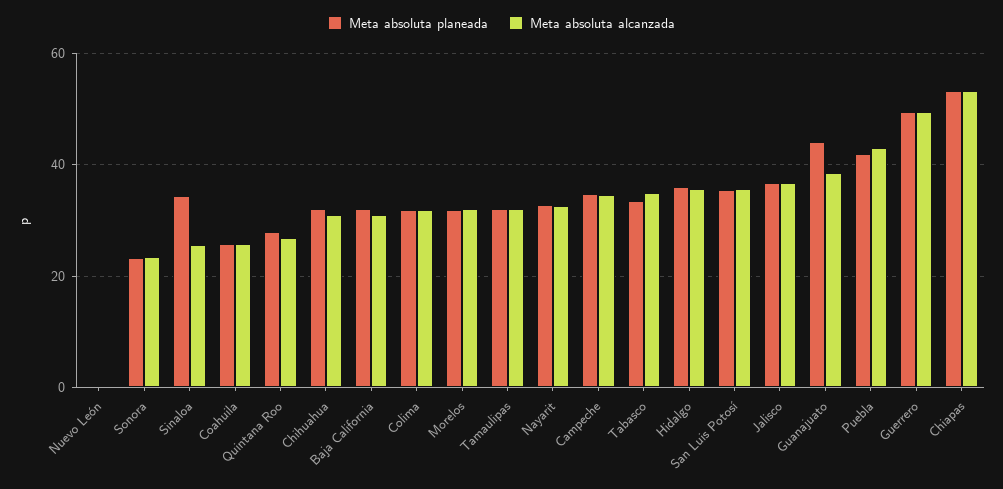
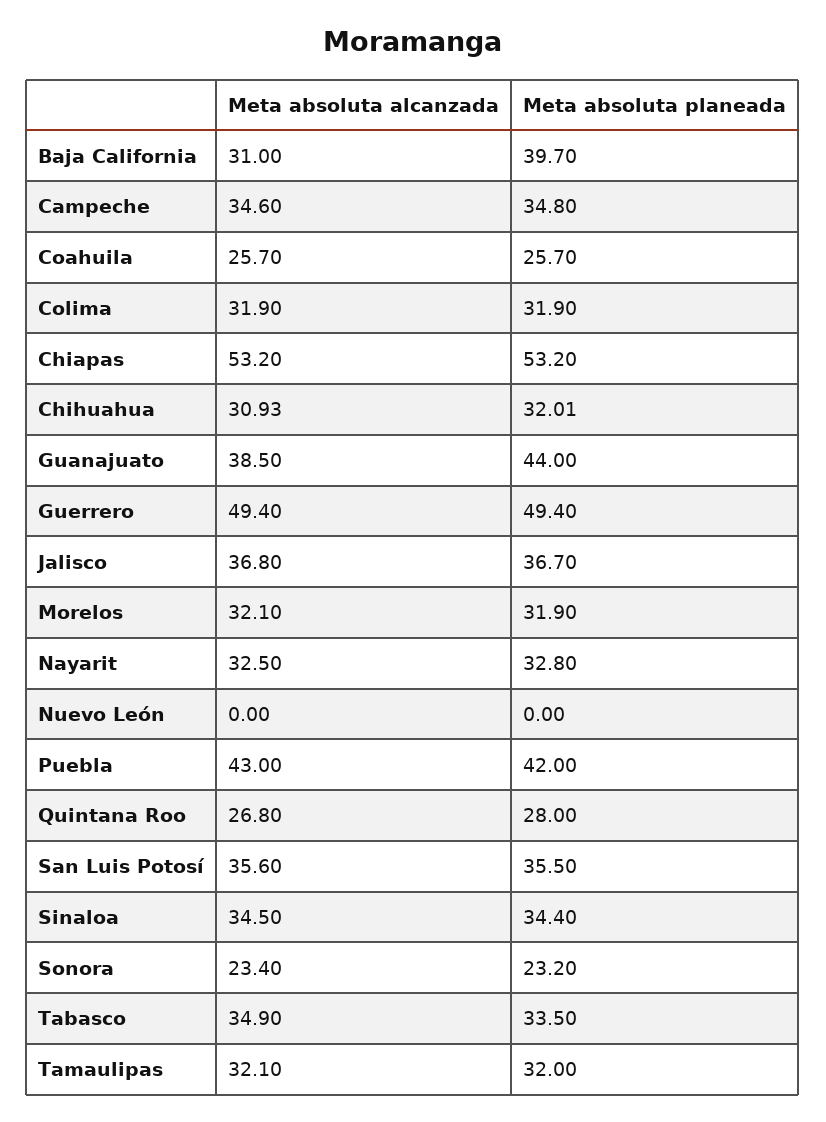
Meta absoluta alcanzada, Sinaloa: 26 -> 34.5
Meta absoluta planeada, Baja California: 32 -> 39.7
Meta absoluta planeada, Hidalgo: 36 -> none
Meta absoluta alcanzada, Hidalgo: 36 -> none

